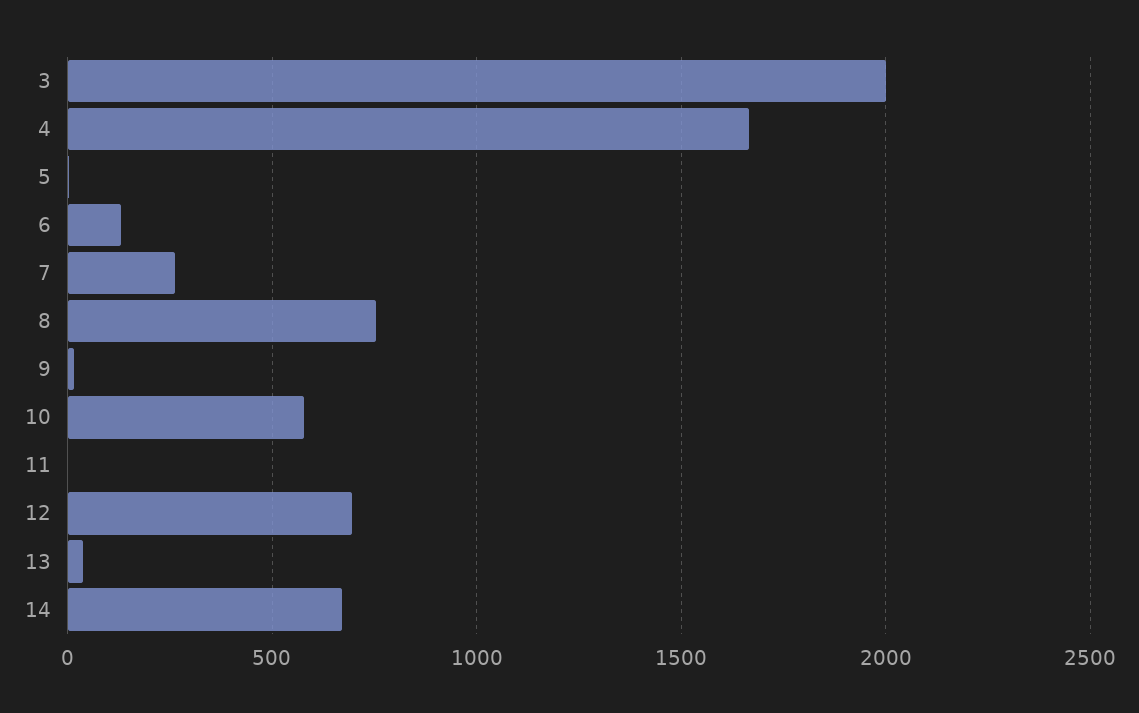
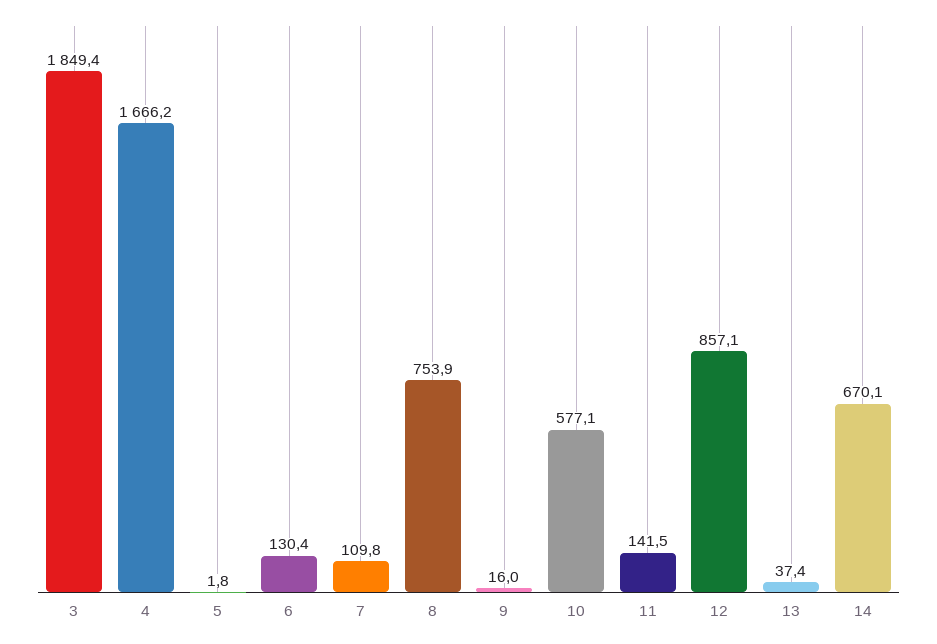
3: 2000 -> 1849.4
7: 250 -> 109.8
11: 0 -> 141.5
12: 700 -> 857.1

